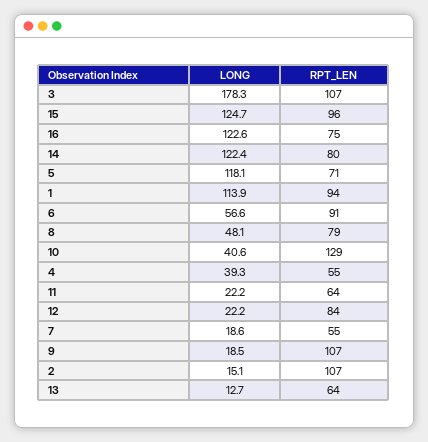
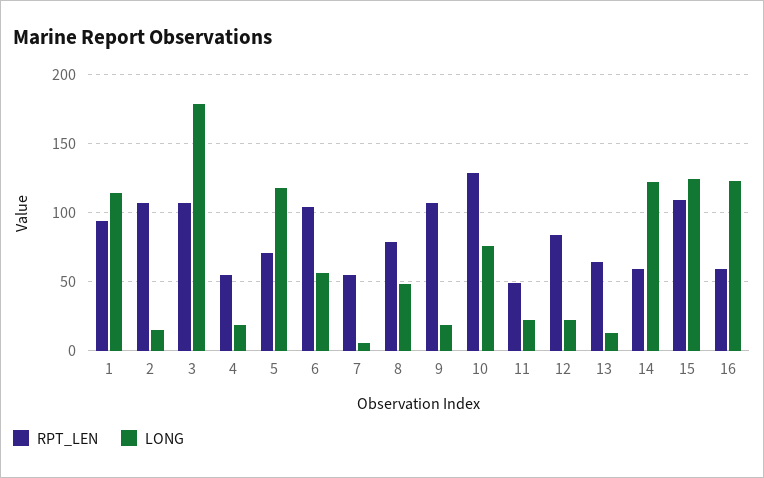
RPT_LEN, 15: 96 -> 110
RPT_LEN, 16: 75 -> 60
RPT_LEN, 14: 80 -> 60
RPT_LEN, 6: 91 -> 105
LONG, 10: 40.6 -> 75
LONG, 4: 39.3 -> 20
RPT_LEN, 11: 64 -> 50
LONG, 7: 18.6 -> 5

